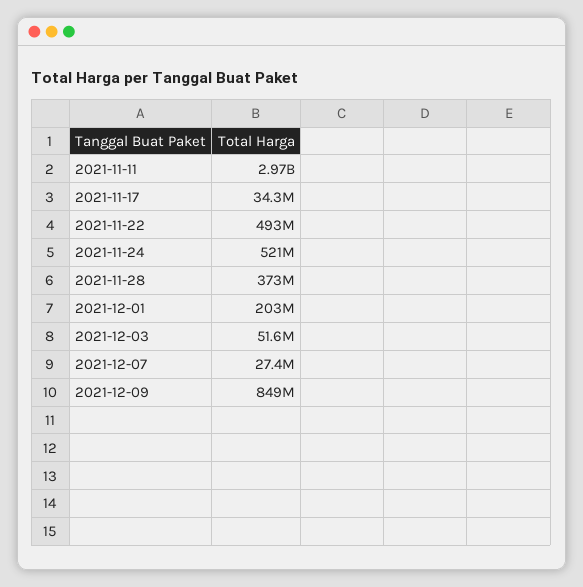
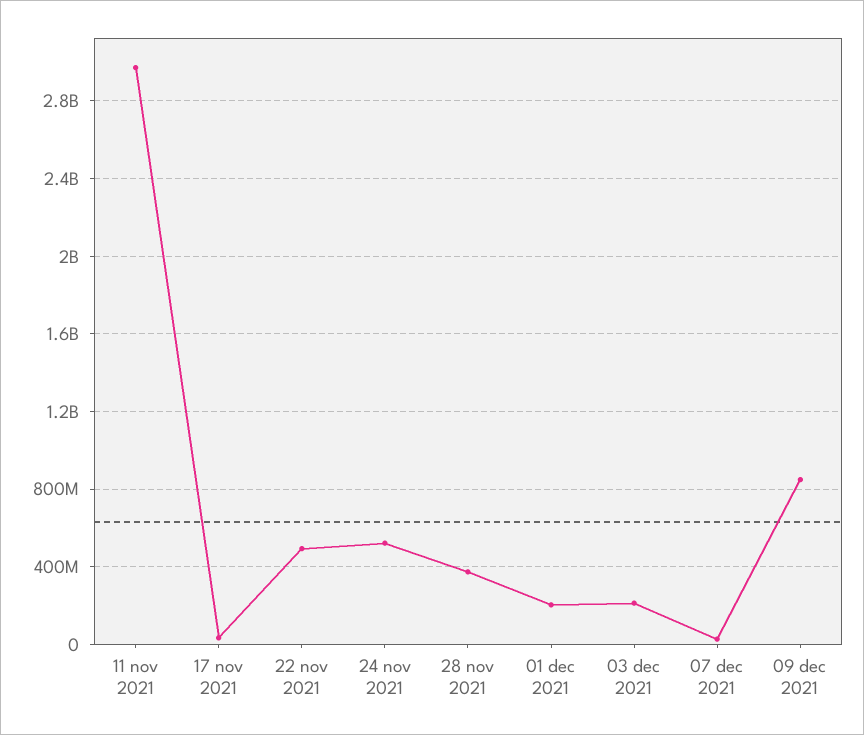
2021-12-03: 51600000 -> 200000000

